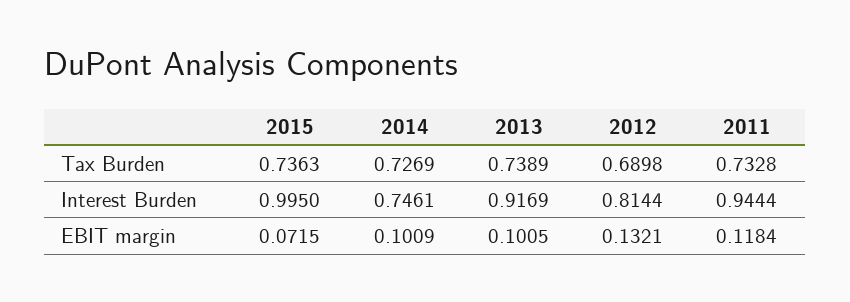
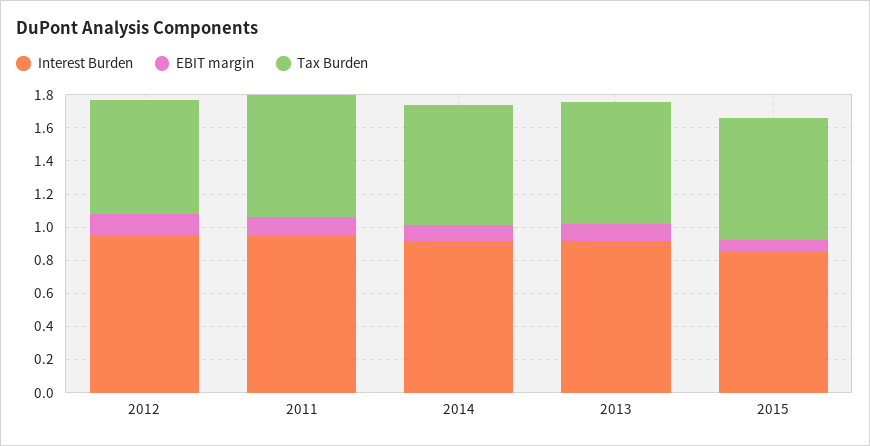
Interest Burden, 2015: 0.995 -> 0.85
Interest Burden, 2014: 0.7461 -> 0.9
Interest Burden, 2012: 0.8144 -> 0.95

